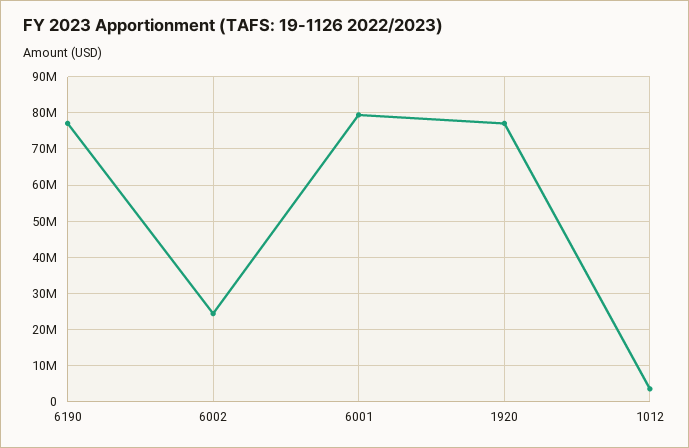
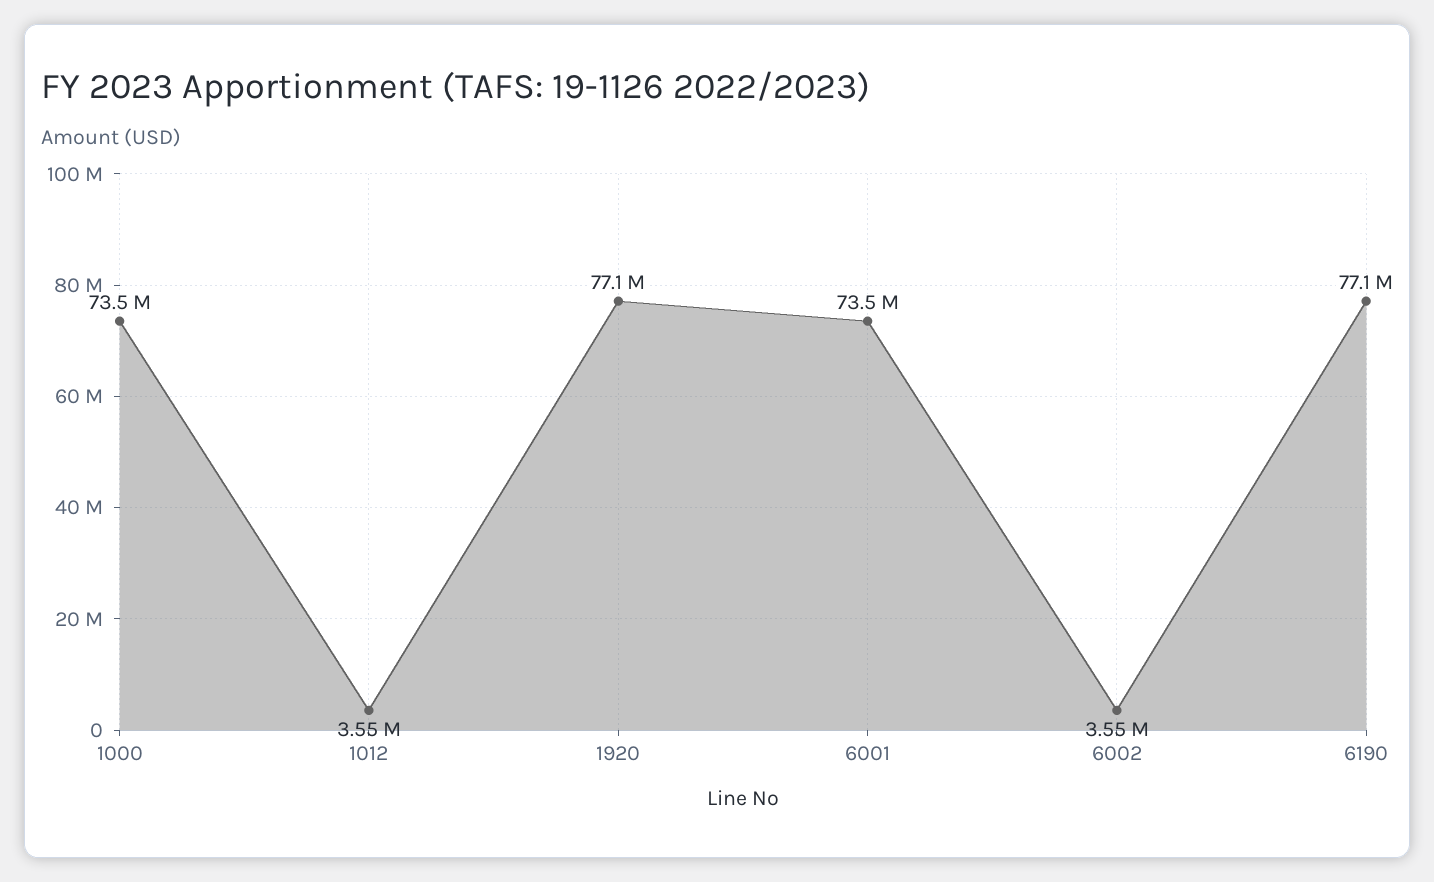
6002: 24000000 -> 3550000
6001: 80000000 -> 73500000
1000: none -> 73500000

